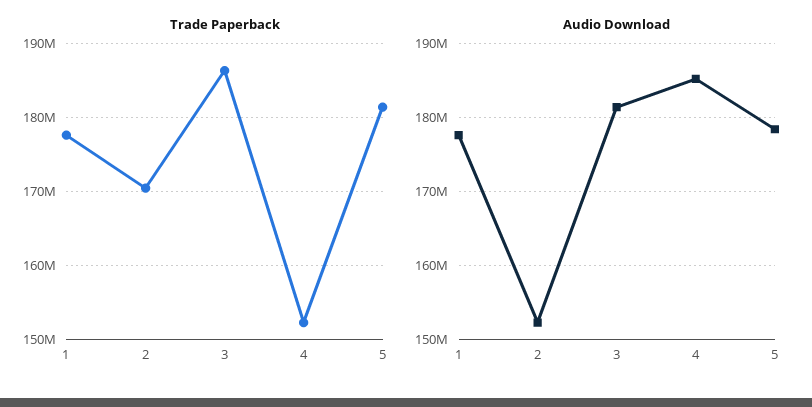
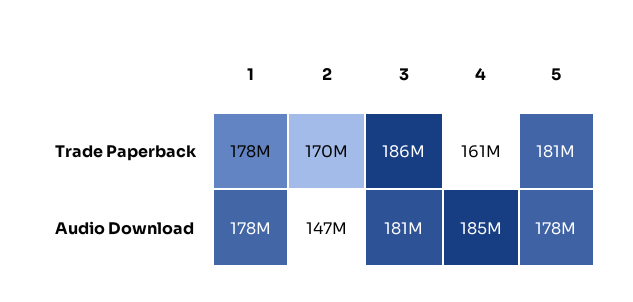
Trade Paperback, 4: 152000000 -> 161000000
Audio Download, 2: 152000000 -> 147000000

